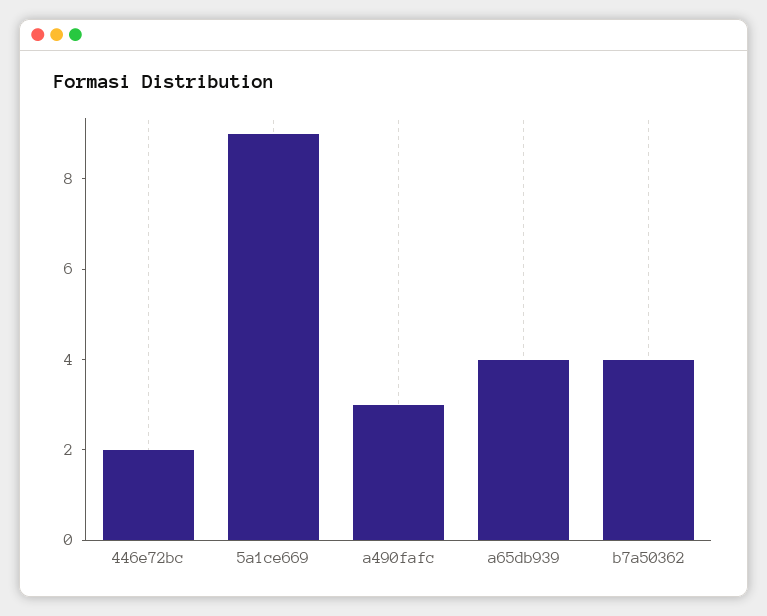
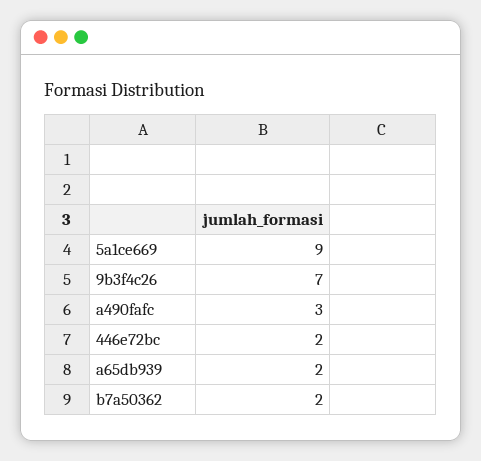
a65db939: 4 -> 2
b7a50362: 4 -> 2
9b3f4c26: none -> 7

